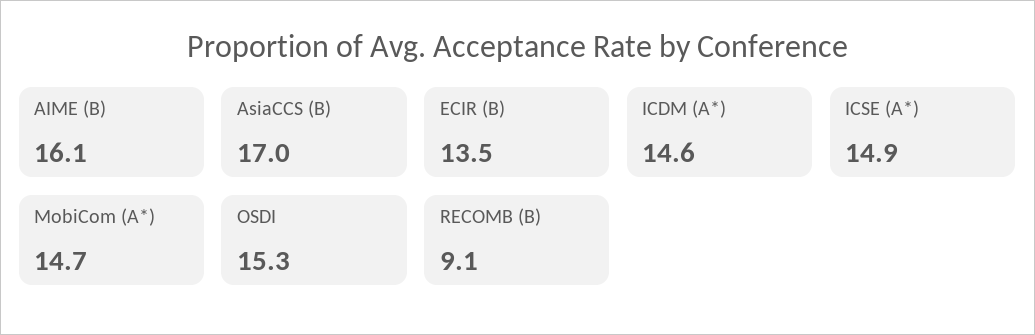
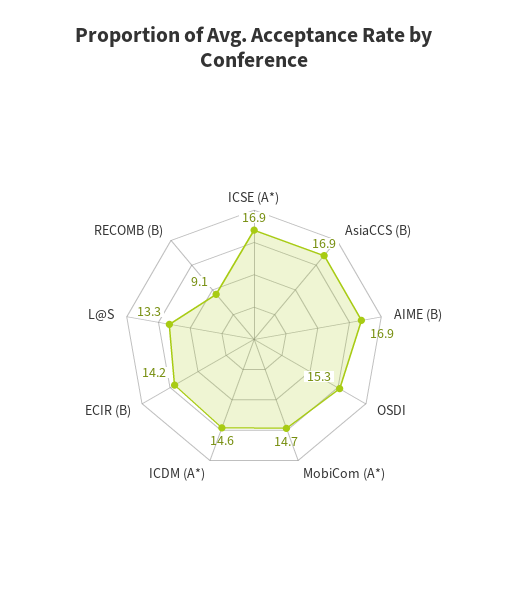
AIME (B): 16.1 -> 16.9
AsiaCCS (B): 17 -> 16.9
ECIR (B): 13.5 -> 14.2
ICSE (A*): 14.9 -> 16.9
L@S: none -> 13.3

